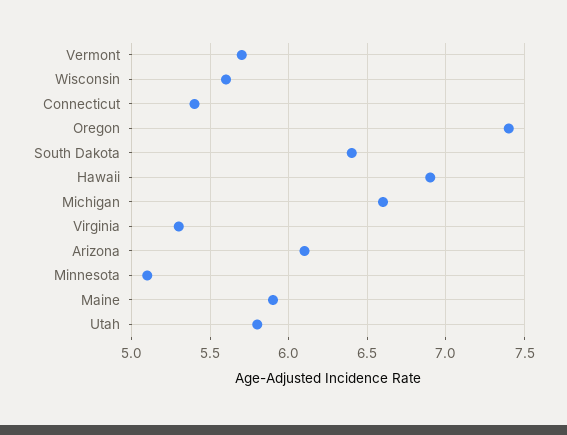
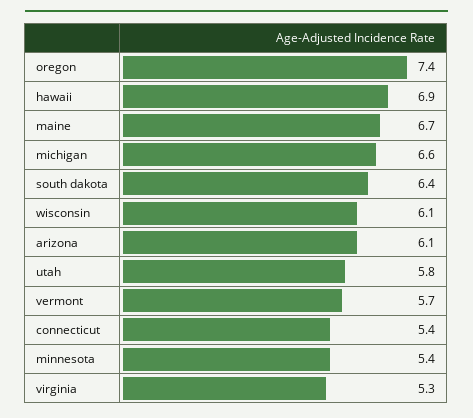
Wisconsin: 5.6 -> 6.1
Minnesota: 5.1 -> 5.4
Maine: 5.9 -> 6.7

